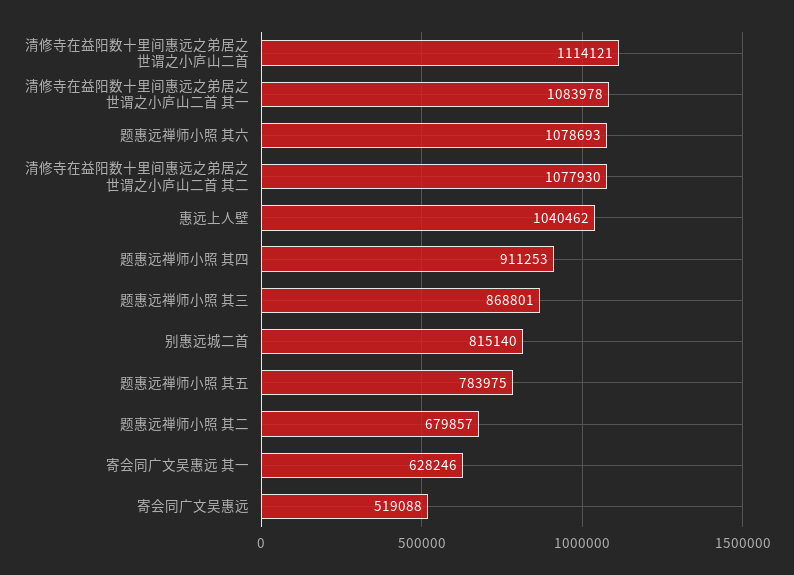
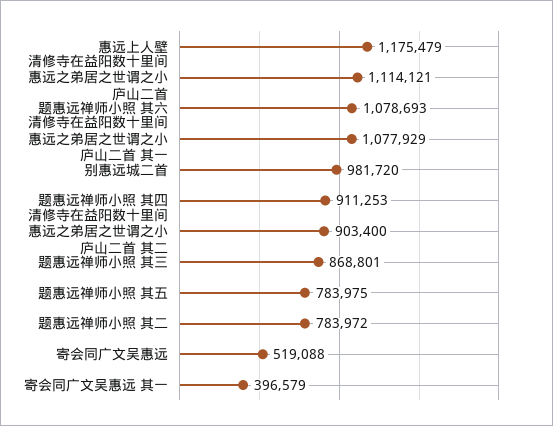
清修寺在益阳数十里间惠远之弟居之世谓之小庐山二首 其一: 1083978 -> 1077929
清修寺在益阳数十里间惠远之弟居之世谓之小庐山二首 其二: 1077930 -> 903400
惠远上人壁: 1040462 -> 1175479
别惠远城二首: 815140 -> 981720
题惠远禅师小照 其二: 679857 -> 783972
寄会同广文吴惠远 其一: 628246 -> 396579

